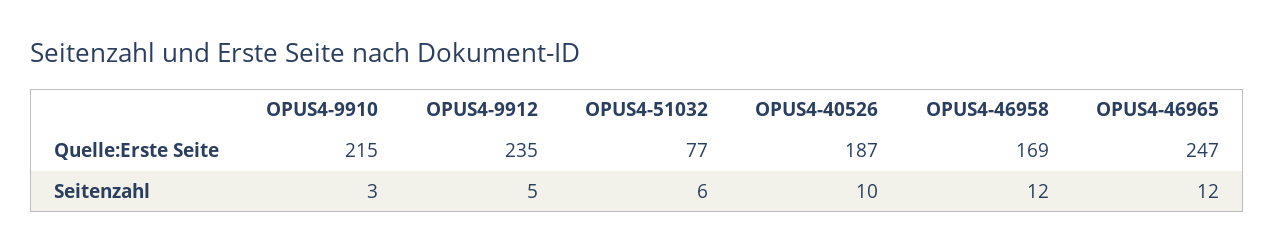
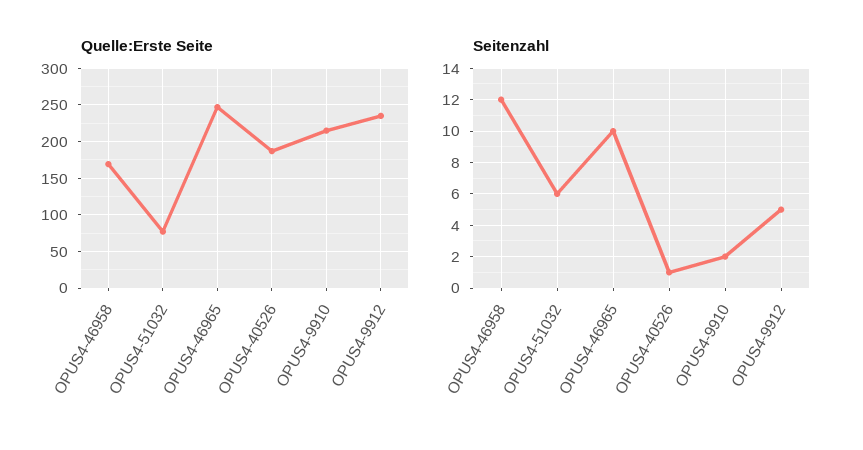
Seitenzahl, OPUS4-9910: 3 -> 2
Seitenzahl, OPUS4-40526: 10 -> 1
Seitenzahl, OPUS4-46965: 12 -> 10

